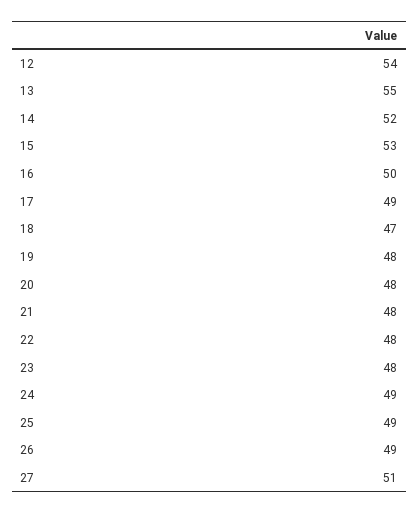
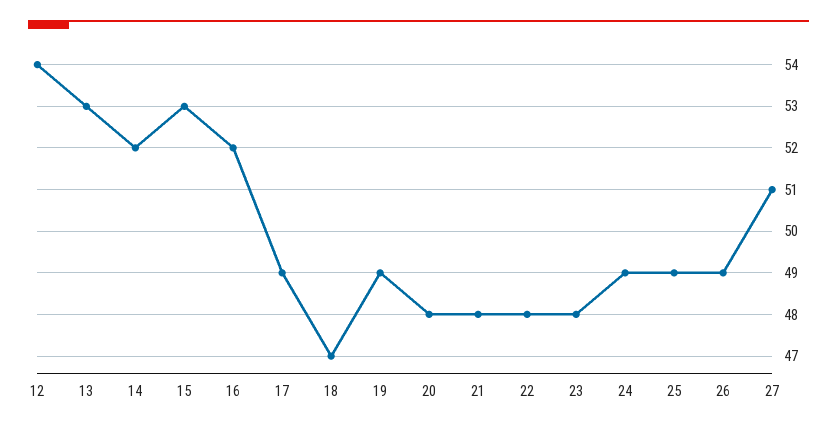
13: 55 -> 53
16: 50 -> 52
19: 48 -> 49

